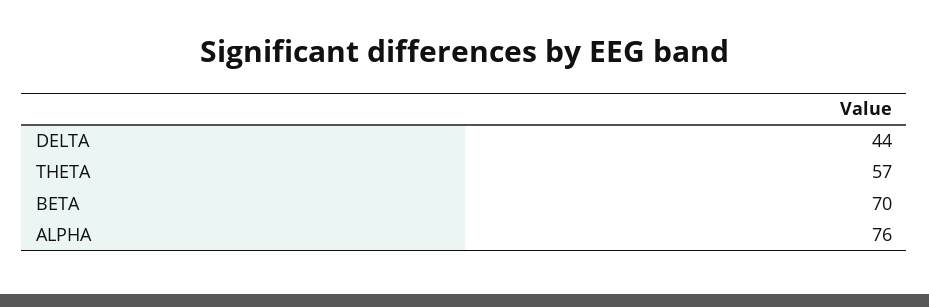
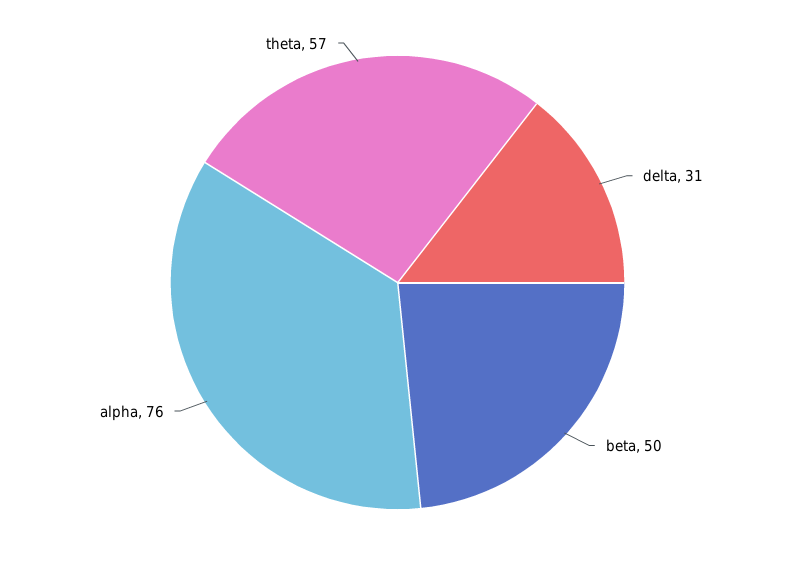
DELTA: 44 -> 31
BETA: 70 -> 50

